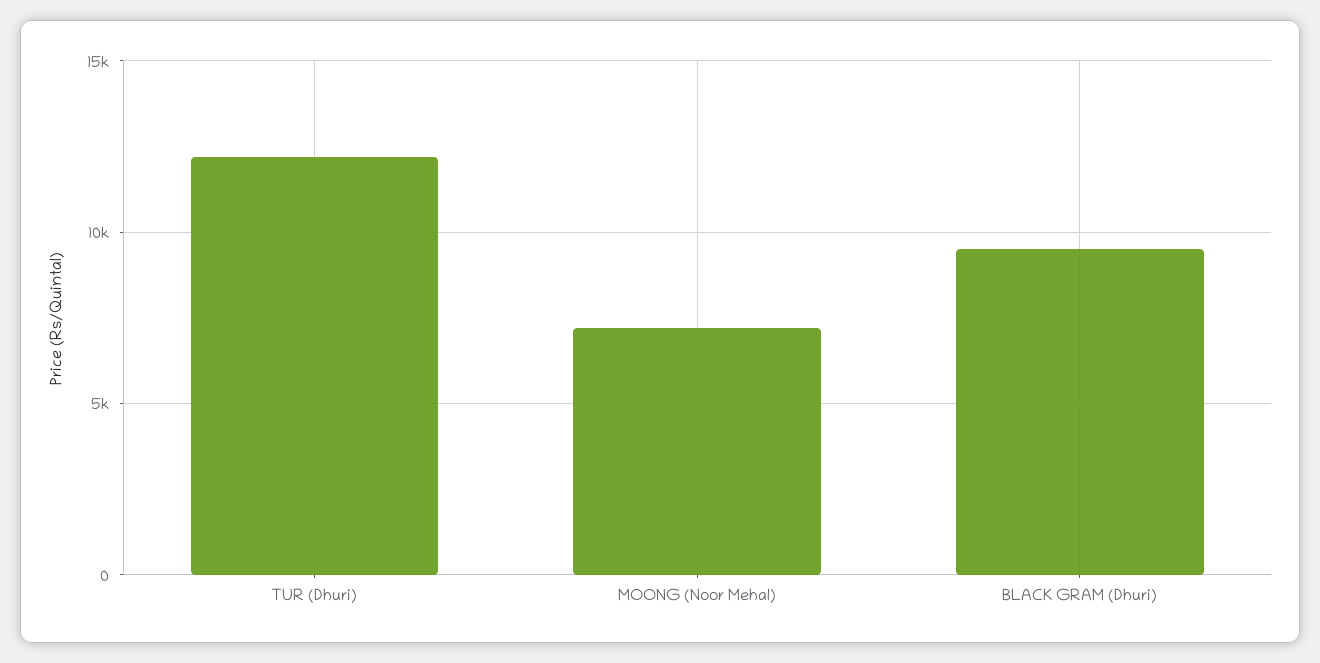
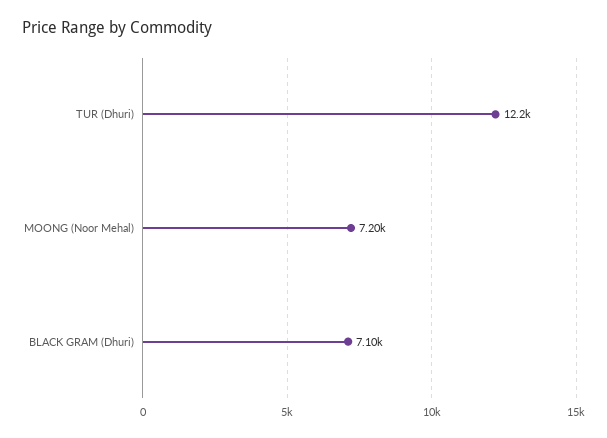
BLACK GRAM (Dhuri): 9500 -> 7100

